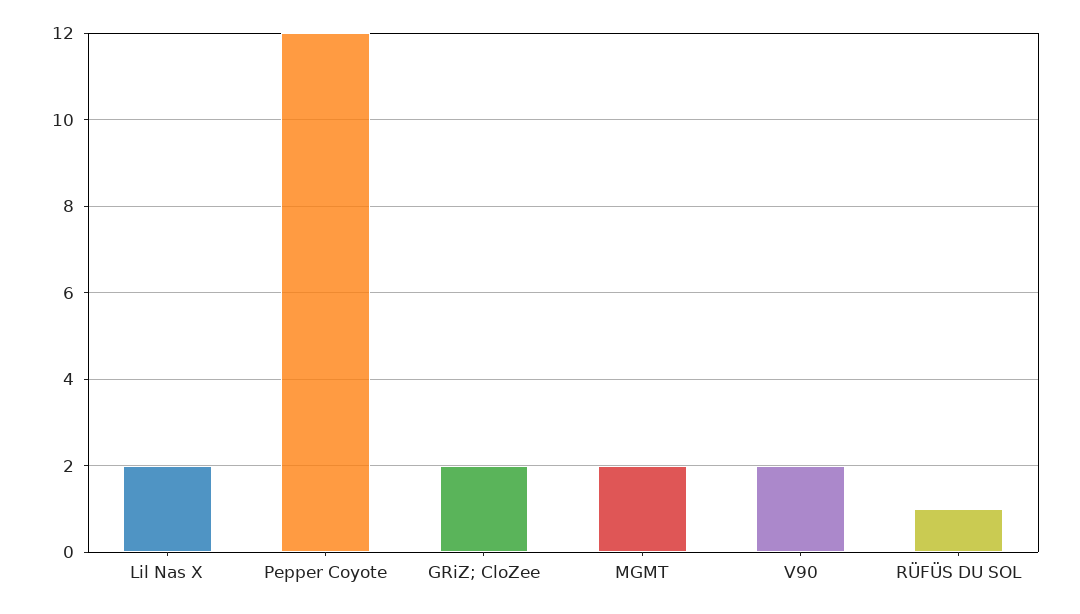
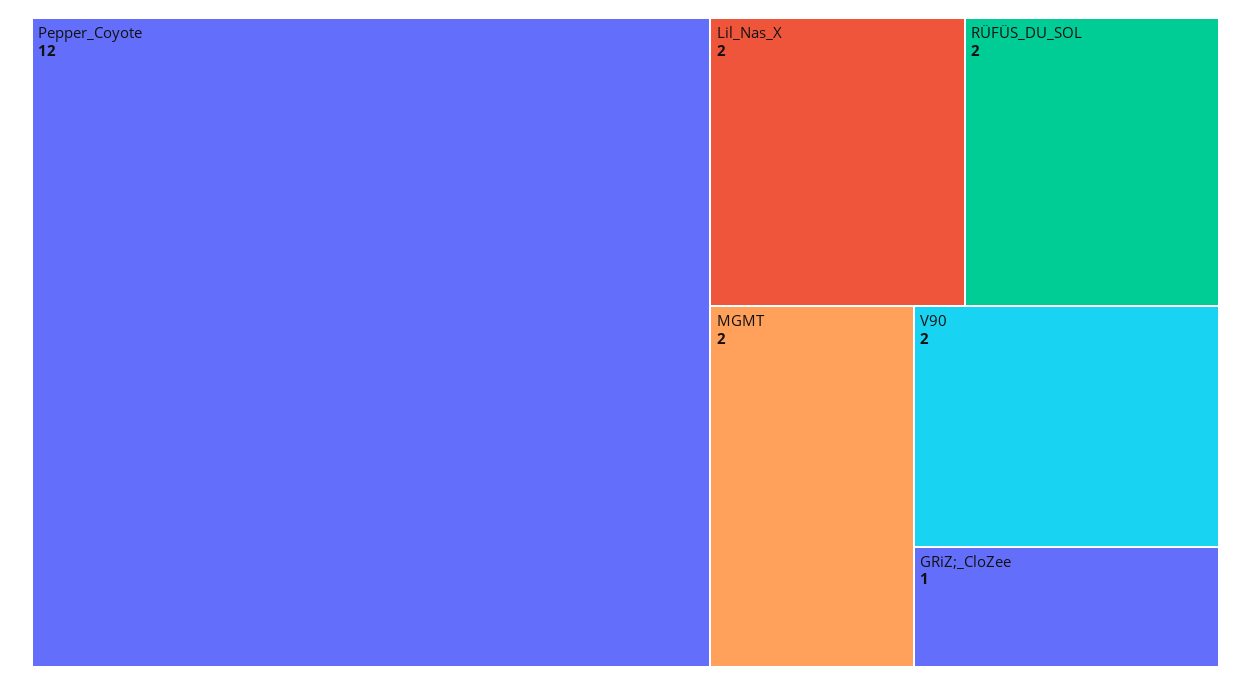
GRiZ; CloZee: 2 -> 1
RÜFÜS DU SOL: 1 -> 2

